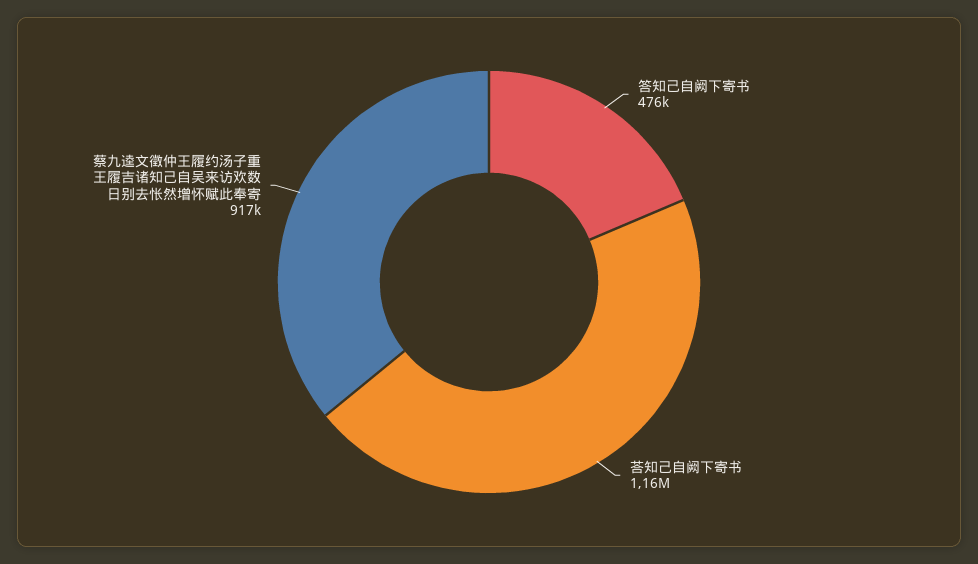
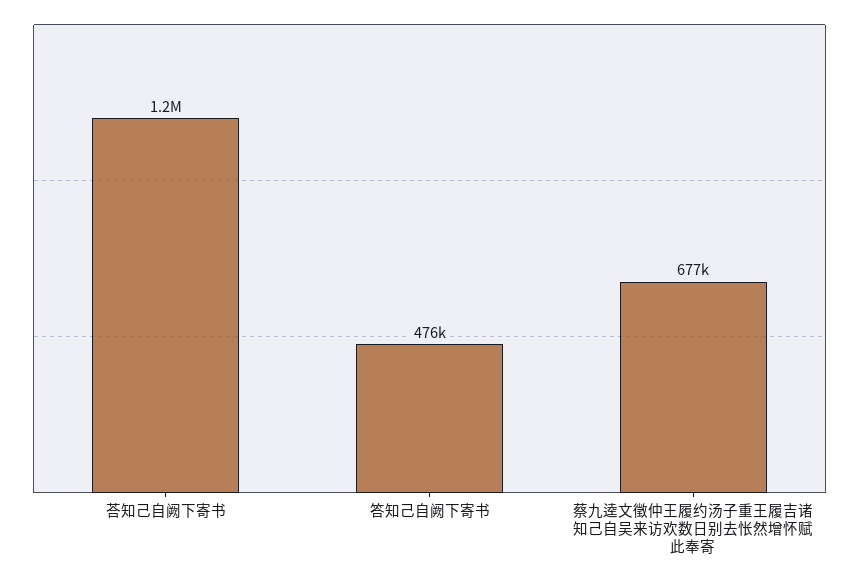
蔡九逵文徵仲王履约汤子重王履吉诸知己自吴来访欢数日别去怅然增怀赋此奉寄: 917000 -> 677000

